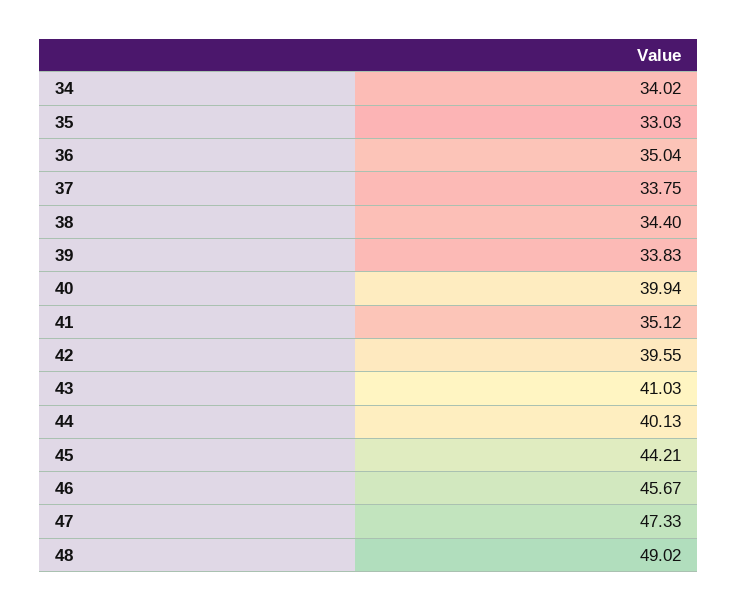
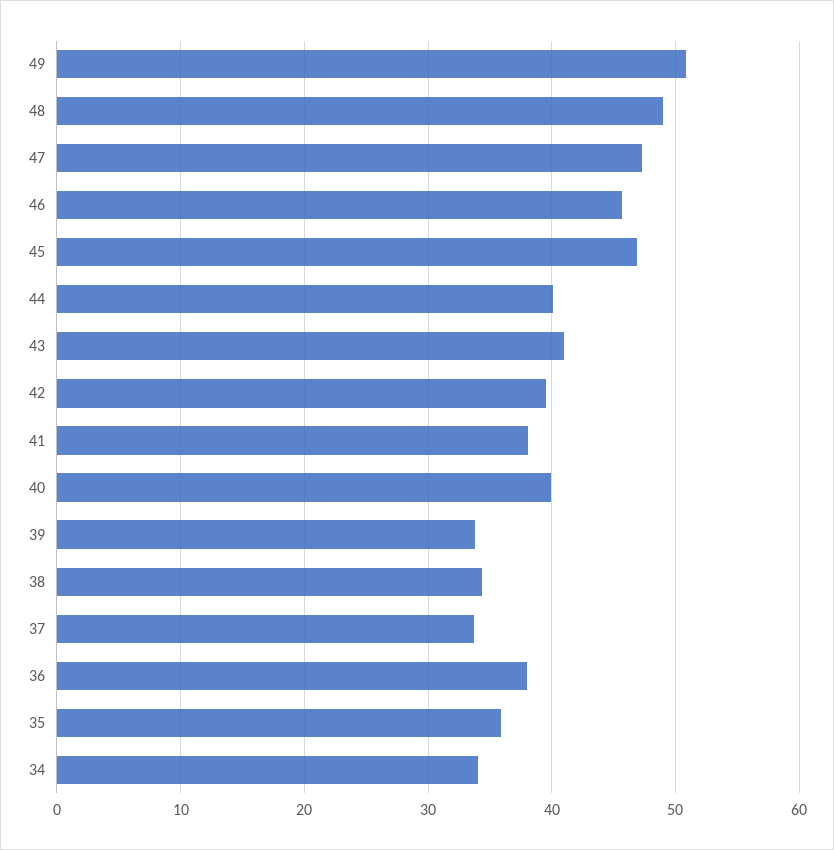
35: 33.03 -> 36
36: 35.04 -> 38
41: 35.12 -> 38
45: 44.21 -> 47
49: none -> 51

